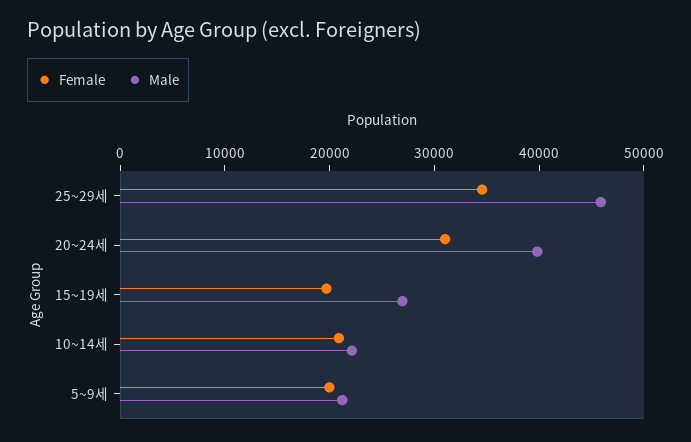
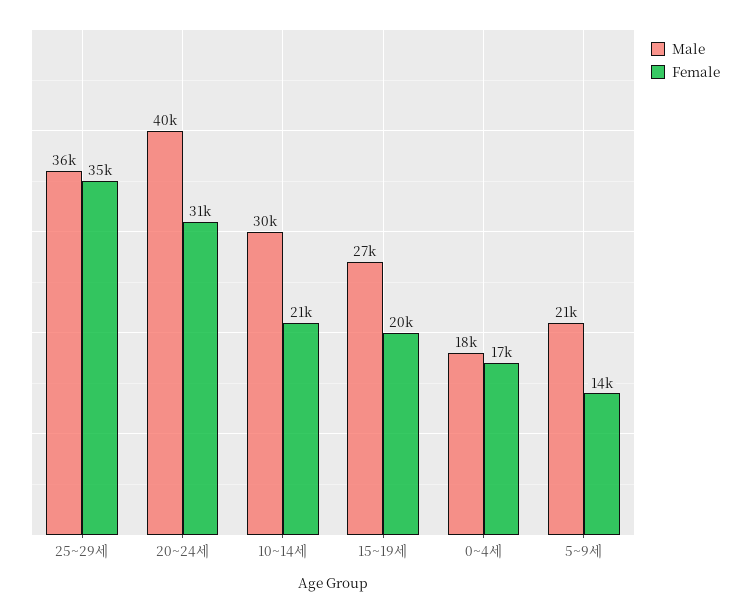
Male, 25~29세: 46000 -> 36000
Male, 10~14세: 22000 -> 30000
Female, 5~9세: 20000 -> 14000
Male, 0~4세: none -> 18000
Female, 0~4세: none -> 17000

